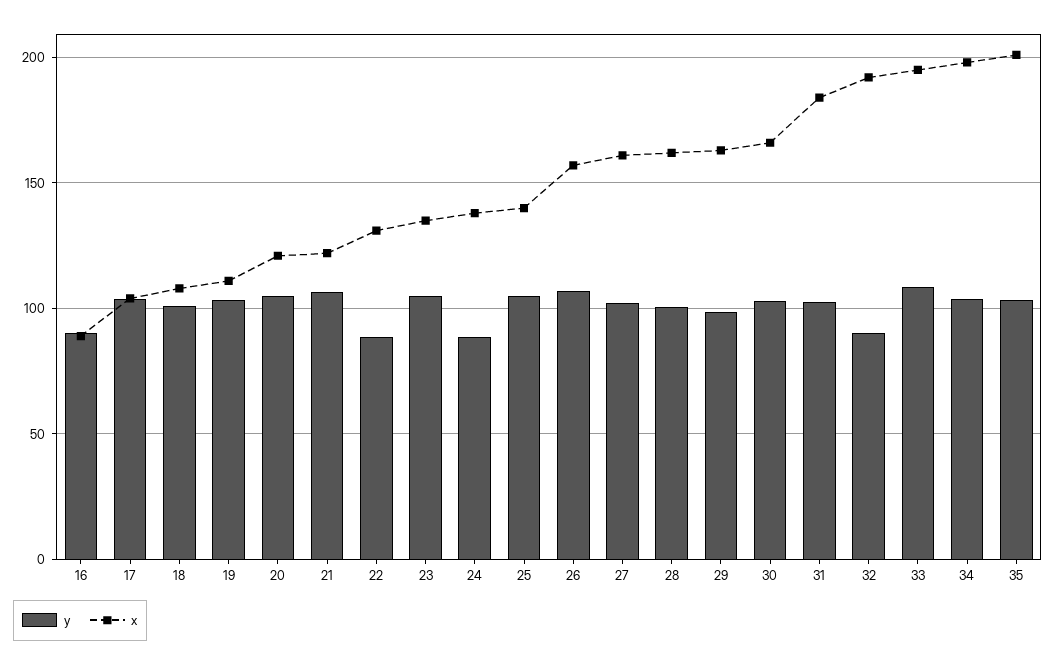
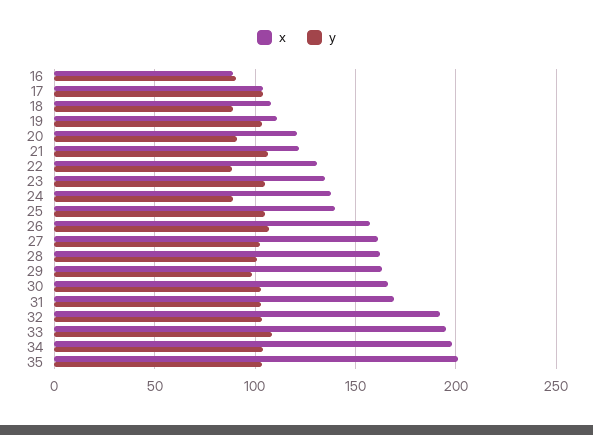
y, 18: 100 -> 90
y, 20: 105 -> 90
x, 31: 185 -> 170
y, 32: 90 -> 105

